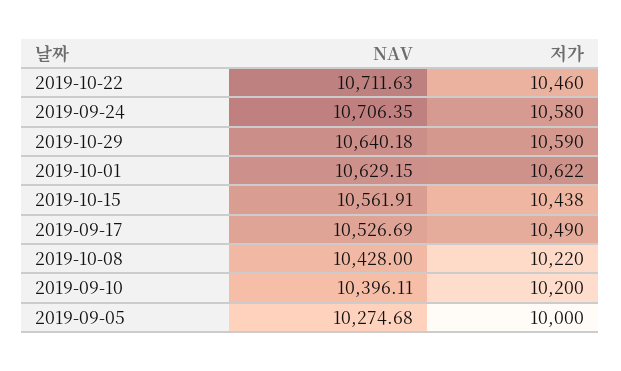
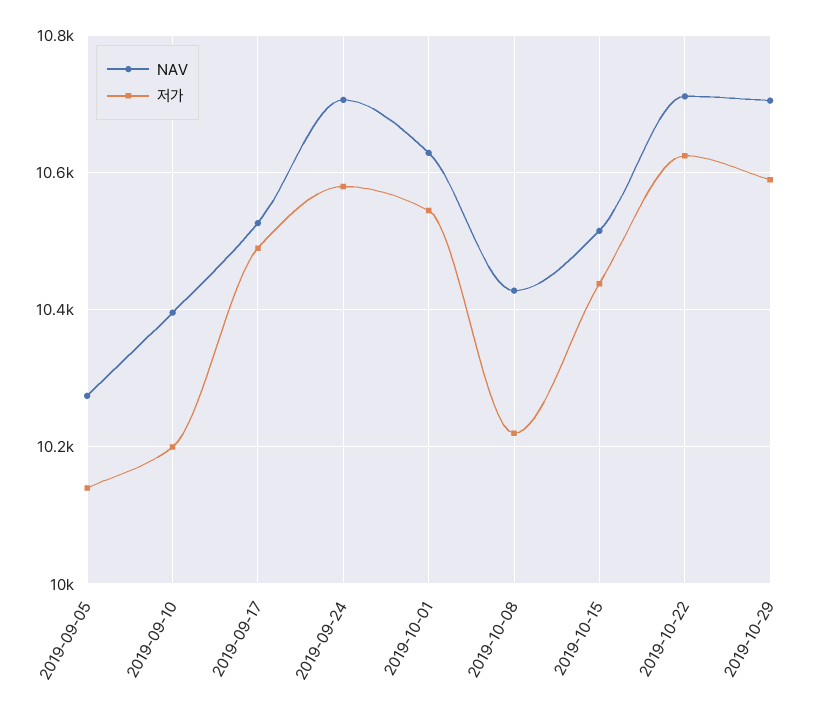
저가, 2019-10-22: 10460 -> 10620
NAV, 2019-10-29: 10640.18 -> 10700
저가, 2019-10-01: 10622 -> 10540
NAV, 2019-10-15: 10561.91 -> 10520
저가, 2019-09-05: 10000 -> 10140

